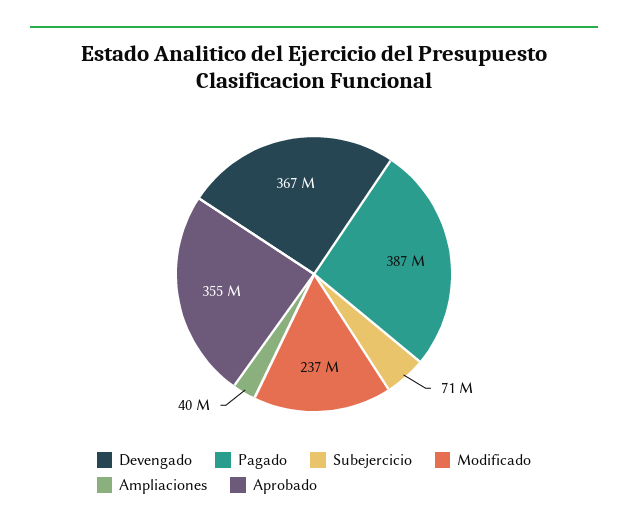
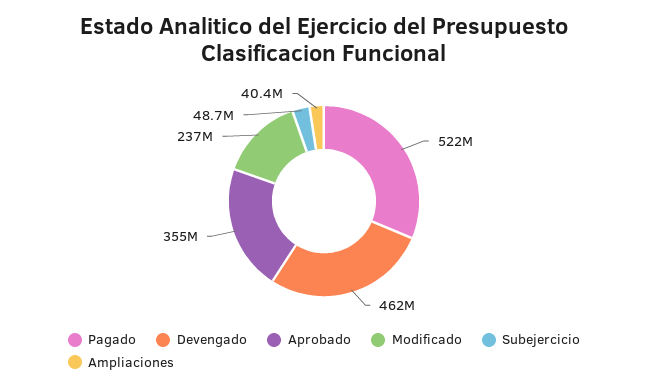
Devengado: 367000000 -> 462000000
Pagado: 387000000 -> 522000000
Subejercicio: 71000000 -> 48700000

